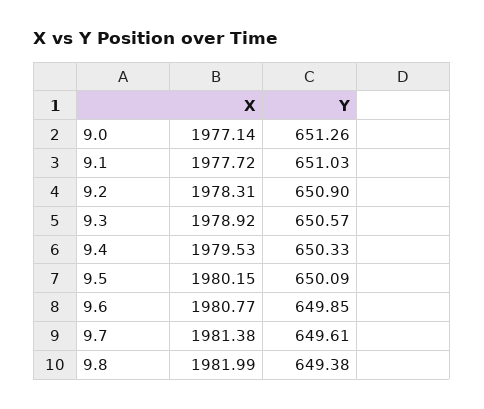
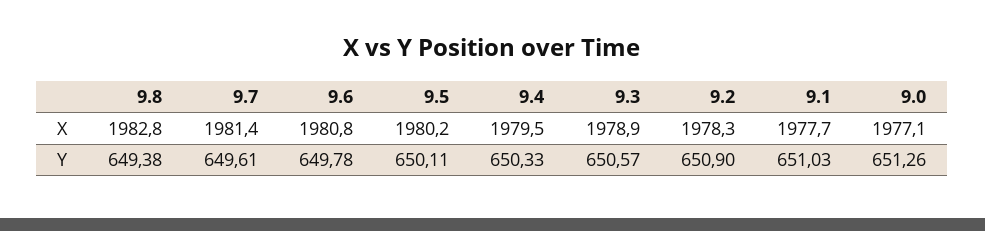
Y, 9.5: 650.09 -> 650.11
Y, 9.6: 649.85 -> 649.78
X, 9.8: 1981.99 -> 1982.8

